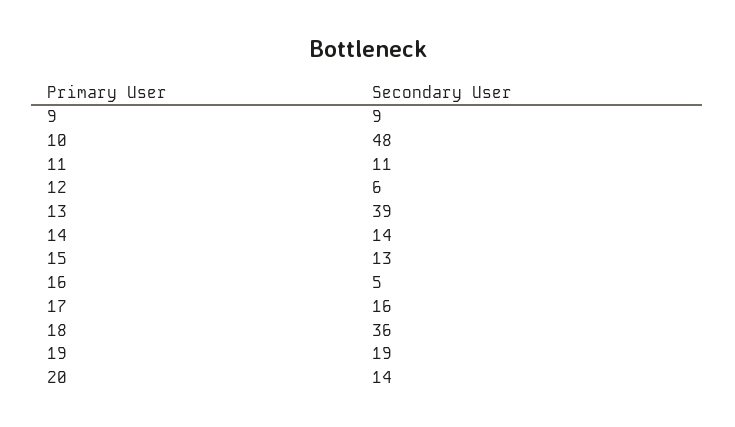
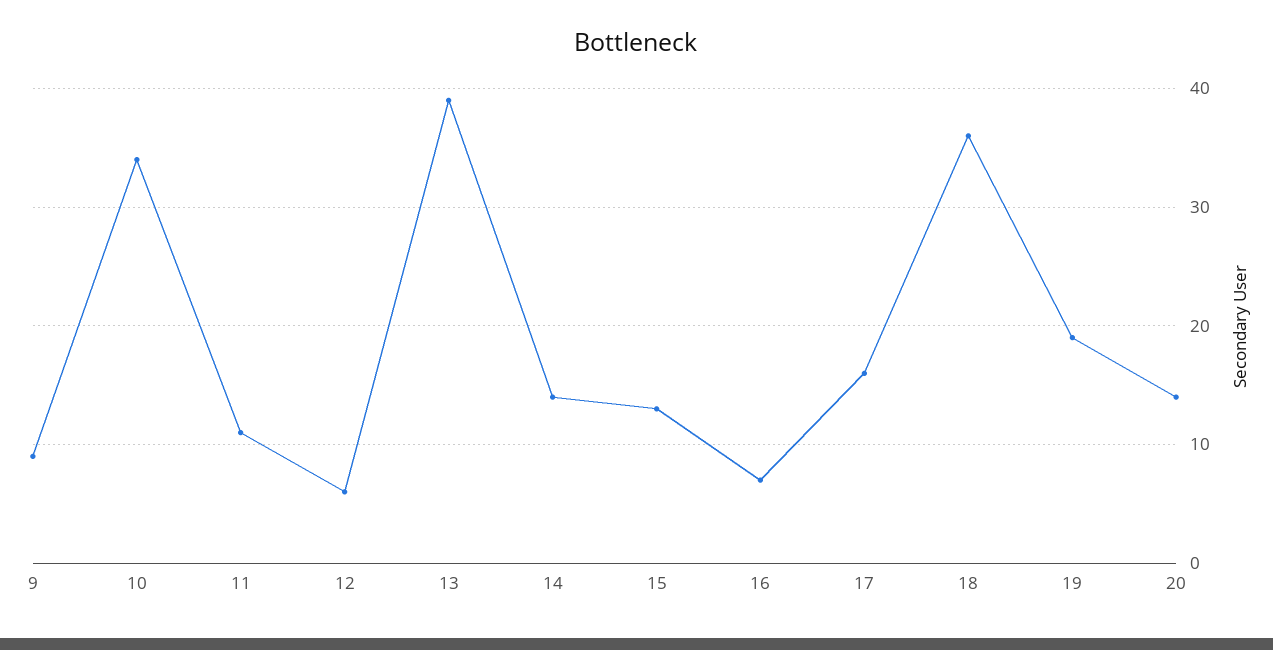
10: 48 -> 34
16: 5 -> 7

